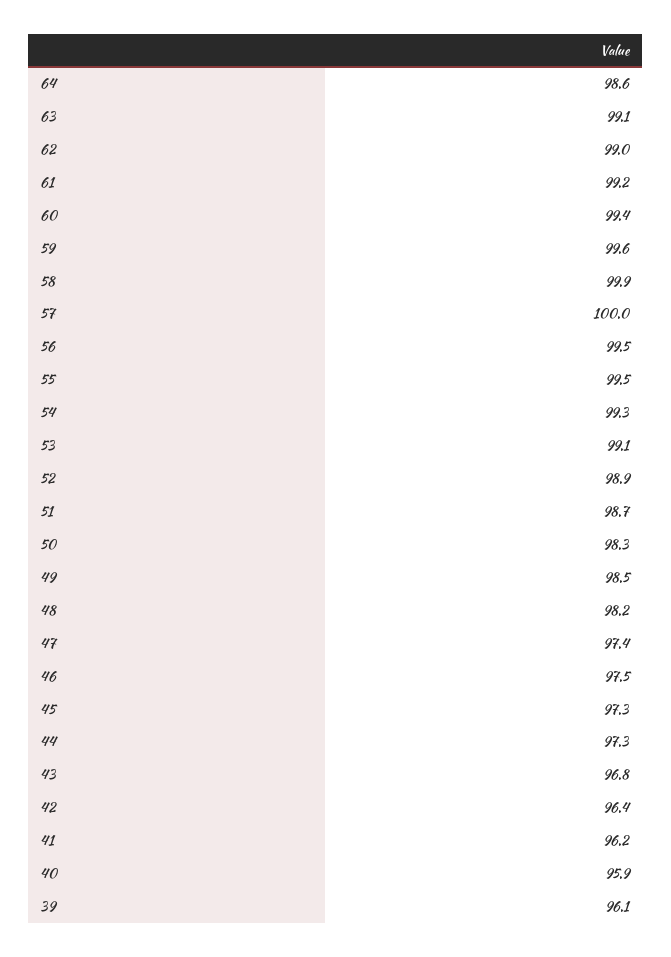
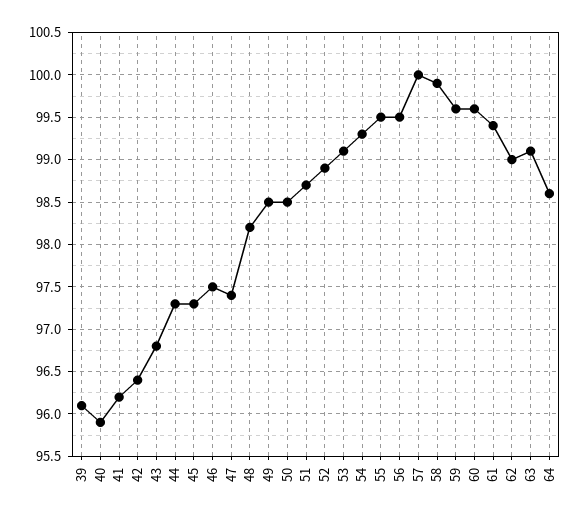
61: 99.2 -> 99.4
60: 99.4 -> 99.6
50: 98.3 -> 98.5

